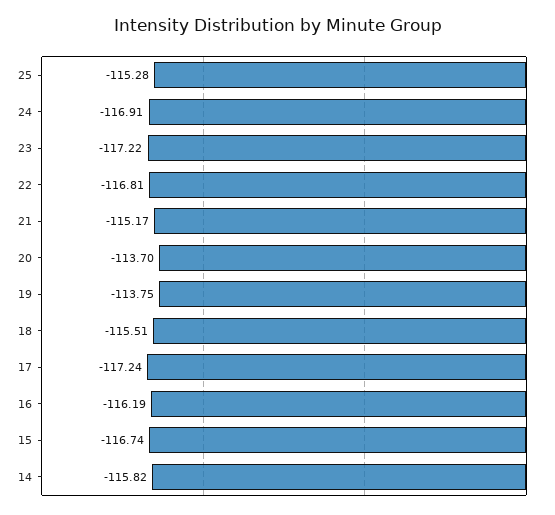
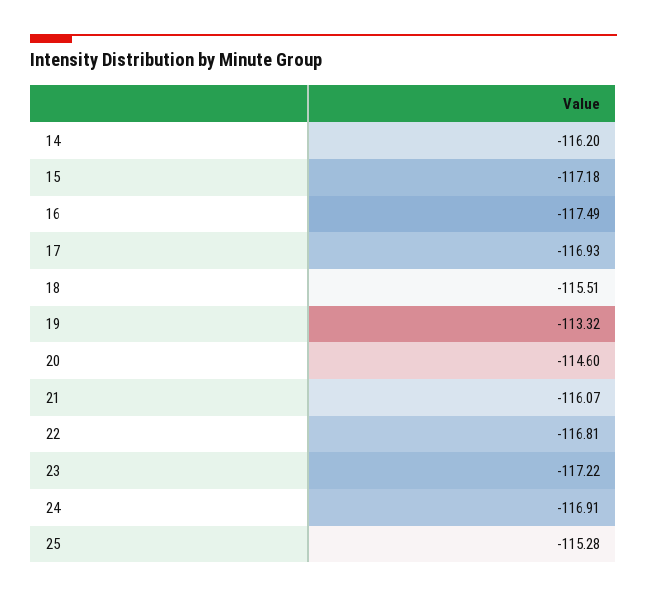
21: -115.17 -> -116.07
20: -113.7 -> -114.6
19: -113.75 -> -113.32
17: -117.24 -> -116.93
16: -116.19 -> -117.49
15: -116.74 -> -117.18
14: -115.82 -> -116.2

